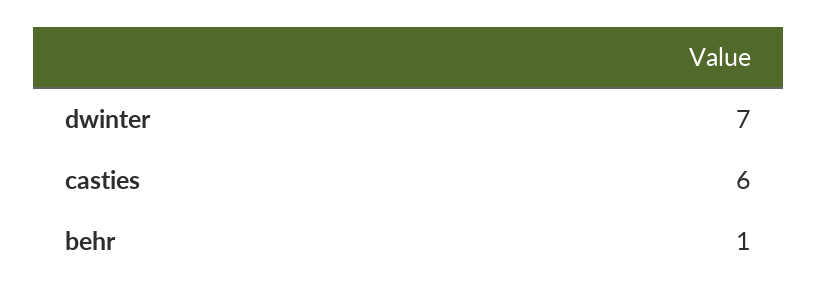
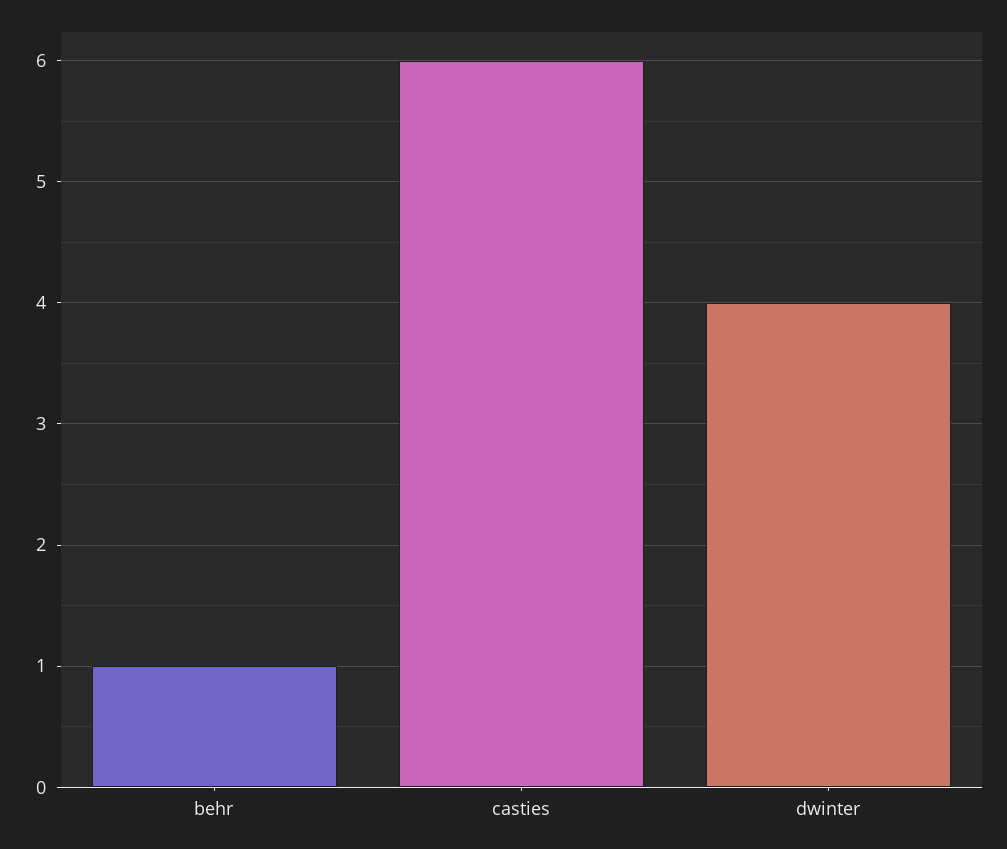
dwinter: 7 -> 4

